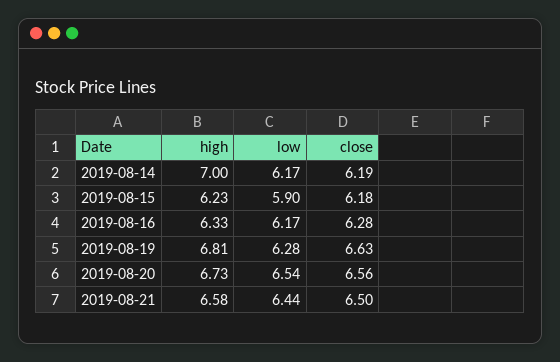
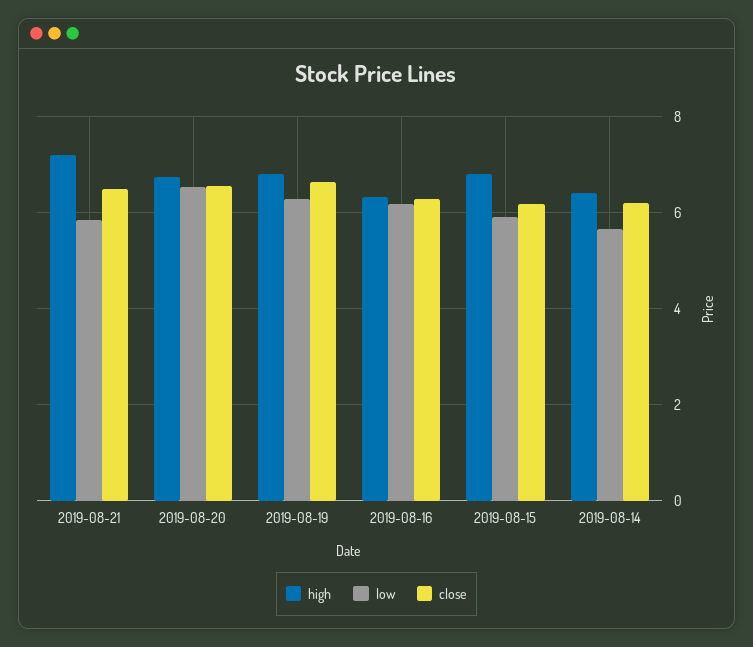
high, 2019-08-14: 7 -> 6.4
low, 2019-08-14: 6.17 -> 5.6
high, 2019-08-15: 6.23 -> 6.8
high, 2019-08-21: 6.58 -> 7.2
low, 2019-08-21: 6.44 -> 5.8

